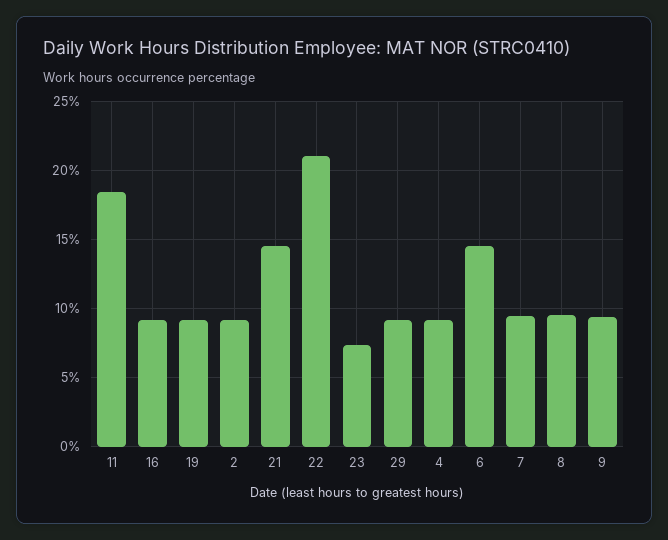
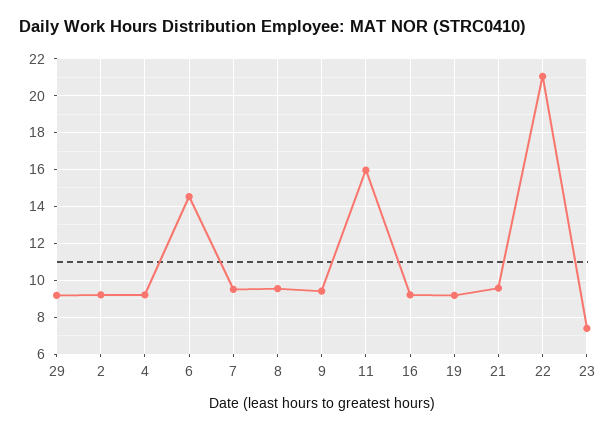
11: 18.5 -> 16
21: 14.5 -> 9.5

